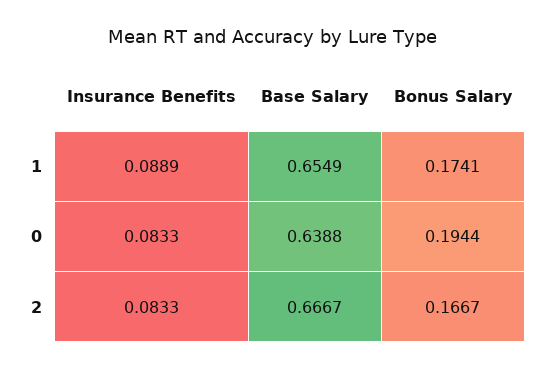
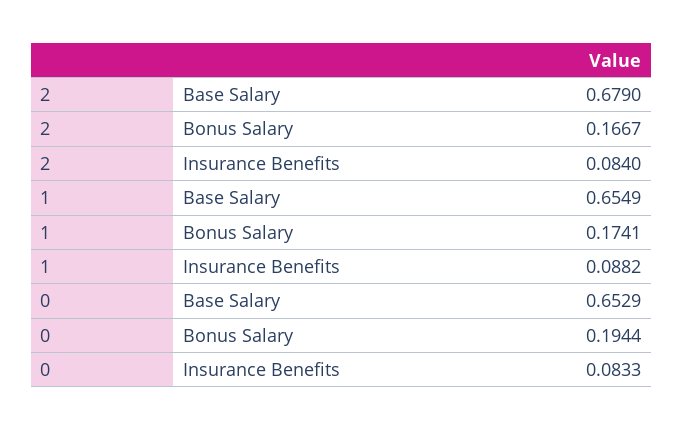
Insurance Benefits, 1: 0.0889 -> 0.0882
Base Salary, 0: 0.6388 -> 0.6529
Insurance Benefits, 2: 0.0833 -> 0.084
Base Salary, 2: 0.6667 -> 0.679

